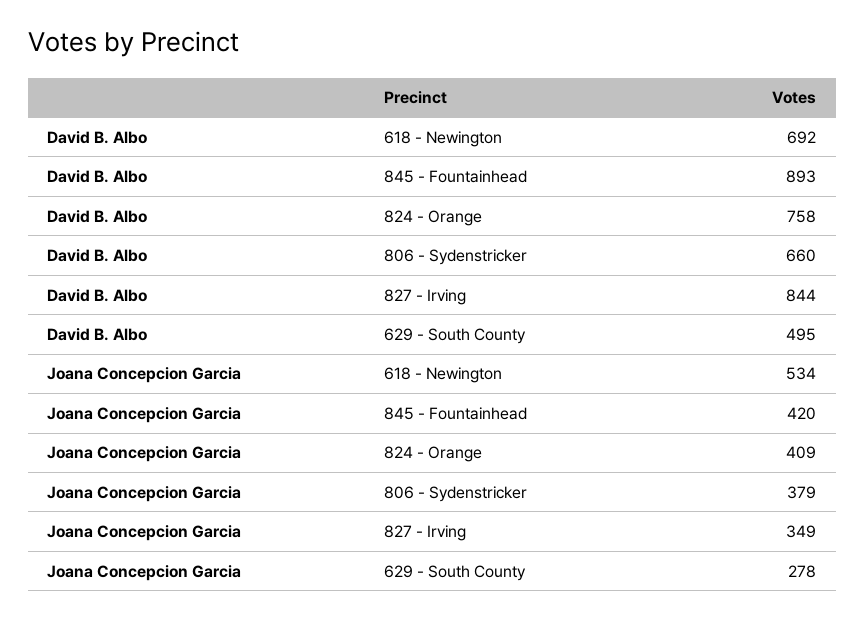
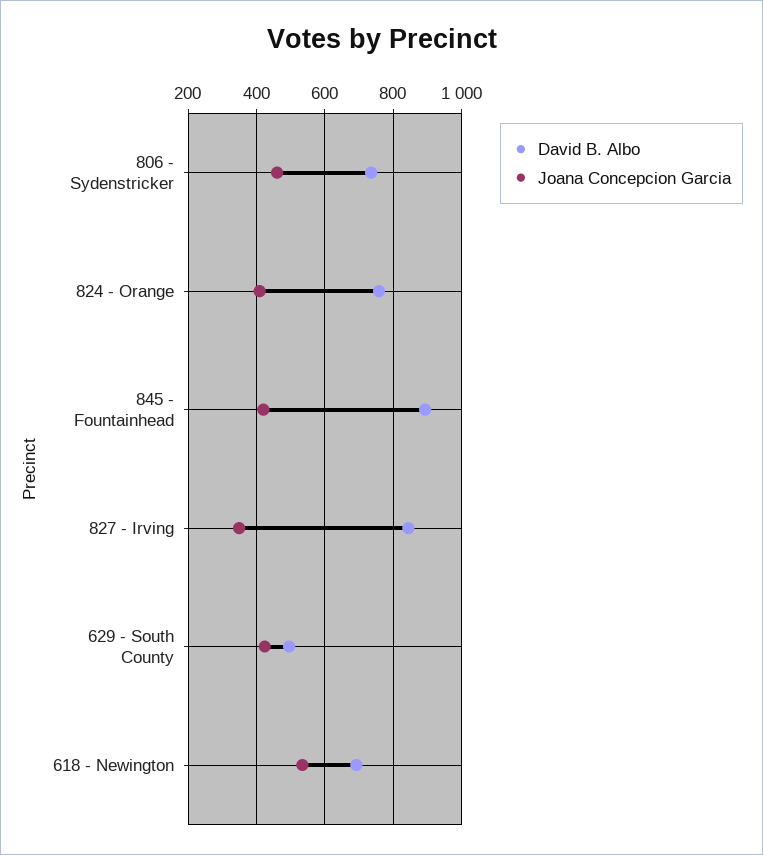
David B. Albo, 806 - Sydenstricker: 660 -> 740
Joana Concepcion Garcia, 806 - Sydenstricker: 379 -> 460
Joana Concepcion Garcia, 629 - South County: 278 -> 420

